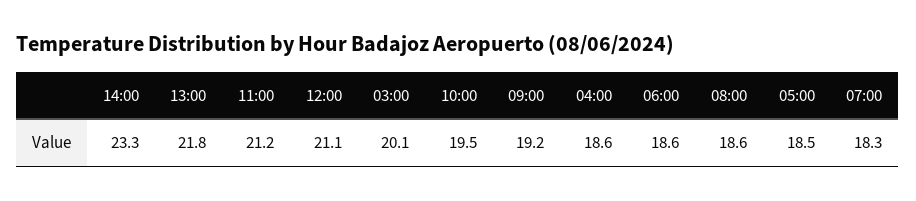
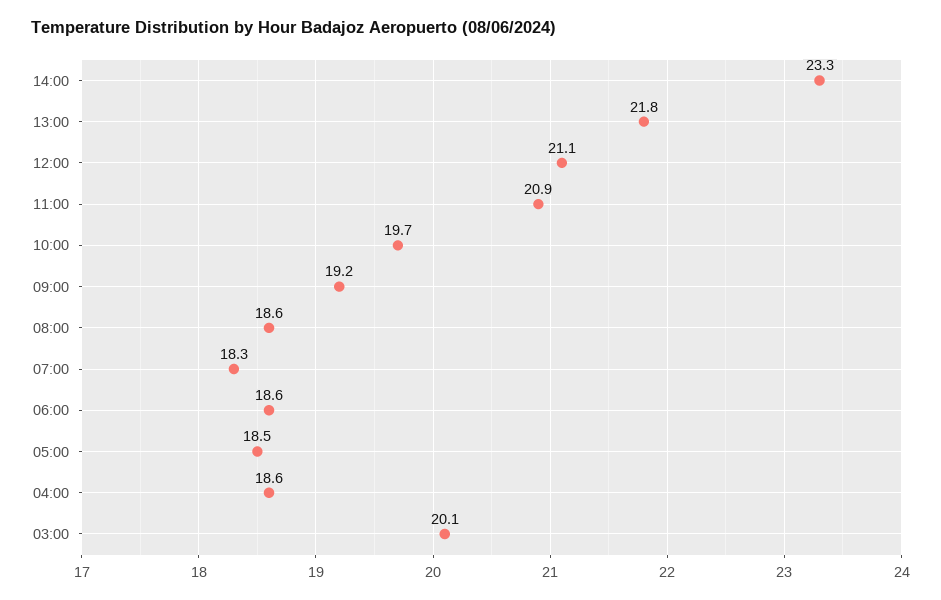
11:00: 21.2 -> 20.9
10:00: 19.5 -> 19.7

